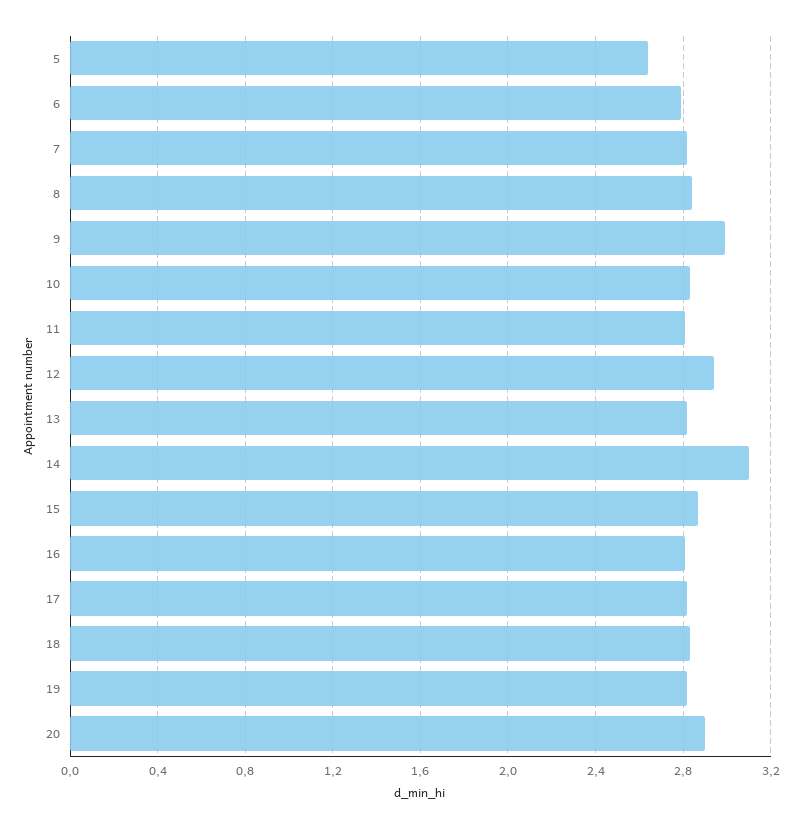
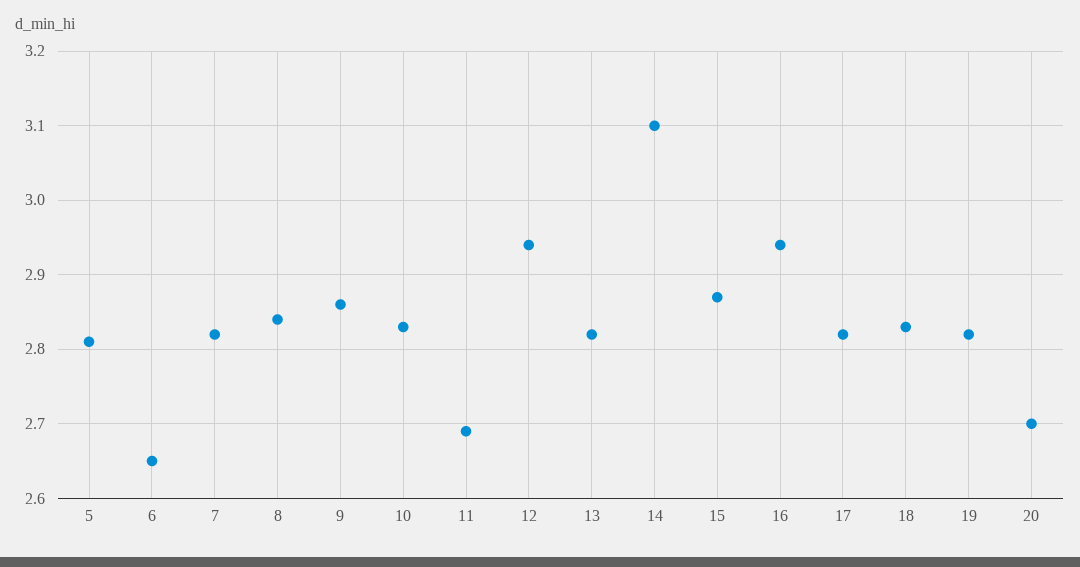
5: 2.65 -> 2.81
6: 2.8 -> 2.65
9: 3 -> 2.86
11: 2.8 -> 2.69
16: 2.8 -> 2.94
20: 2.9 -> 2.7

